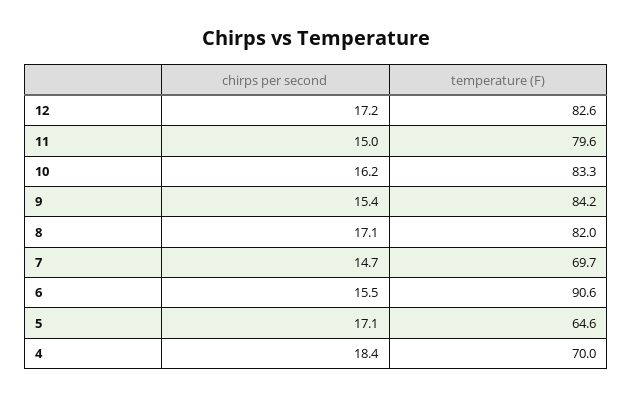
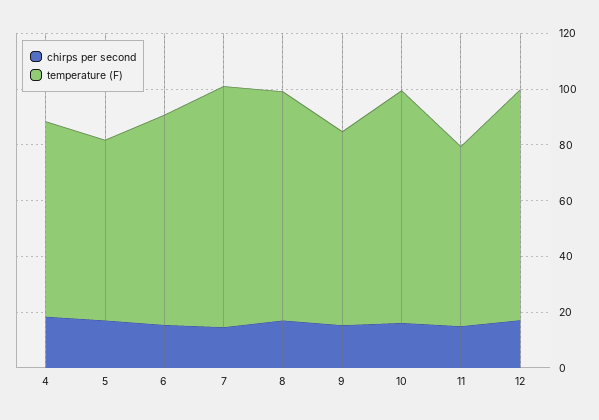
temperature (F), 11: 79.6 -> 65
temperature (F), 9: 84.2 -> 70
temperature (F), 7: 69.7 -> 85
temperature (F), 6: 90.6 -> 75

